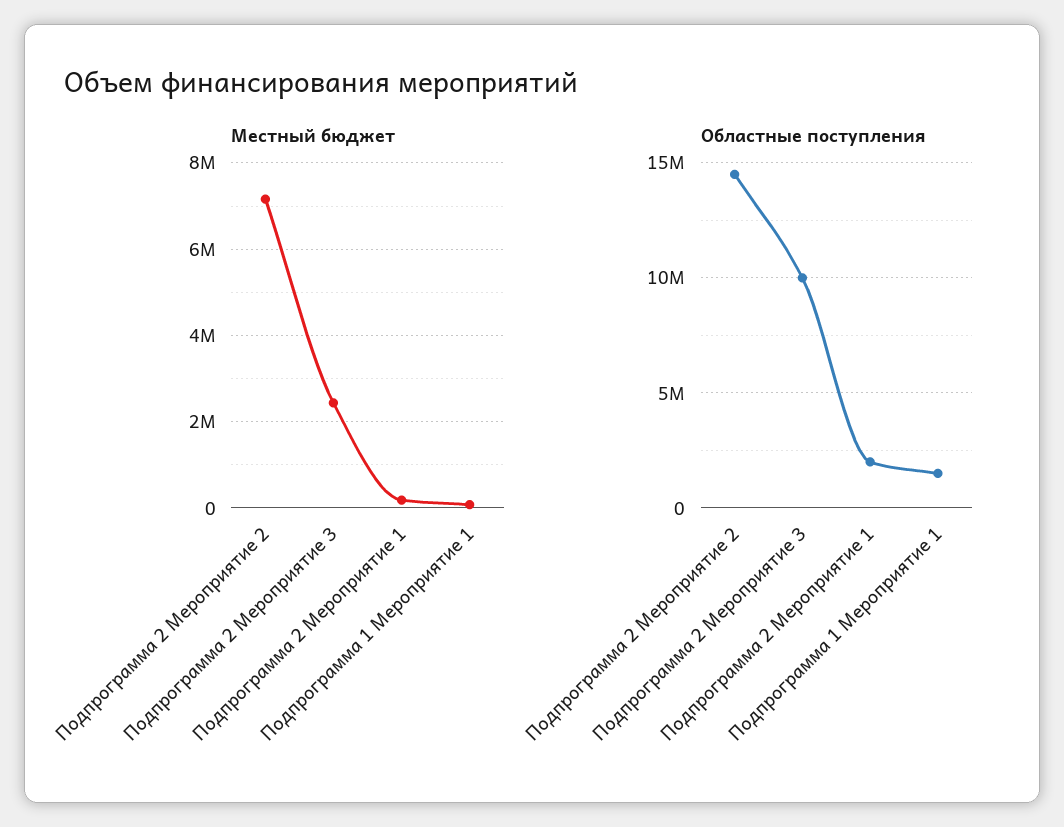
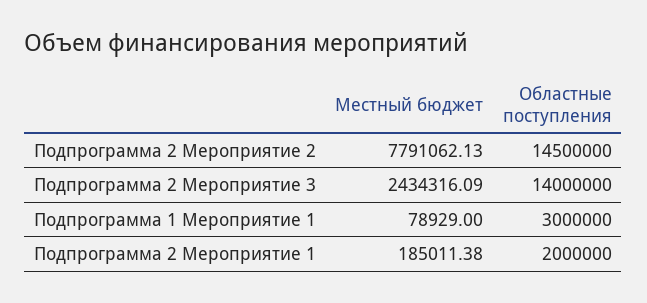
Местный бюджет, Подпрограмма 2 Мероприятие 2: 7200000 -> 7791062.13
Областные поступления, Подпрограмма 2 Мероприятие 3: 10000000 -> 14000000
Областные поступления, Подпрограмма 1 Мероприятие 1: 1500000 -> 3000000

